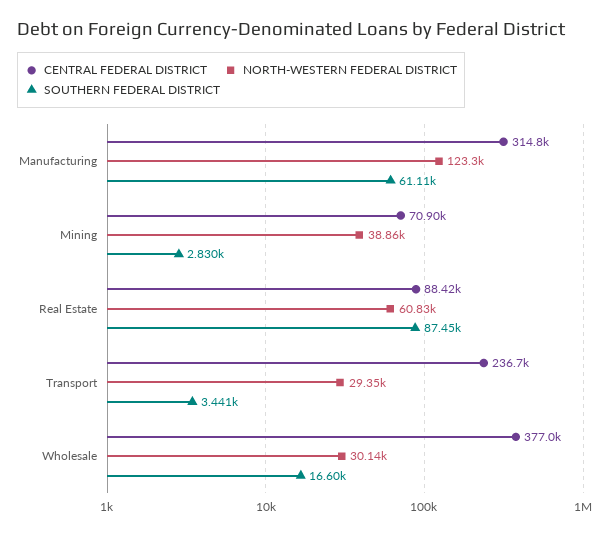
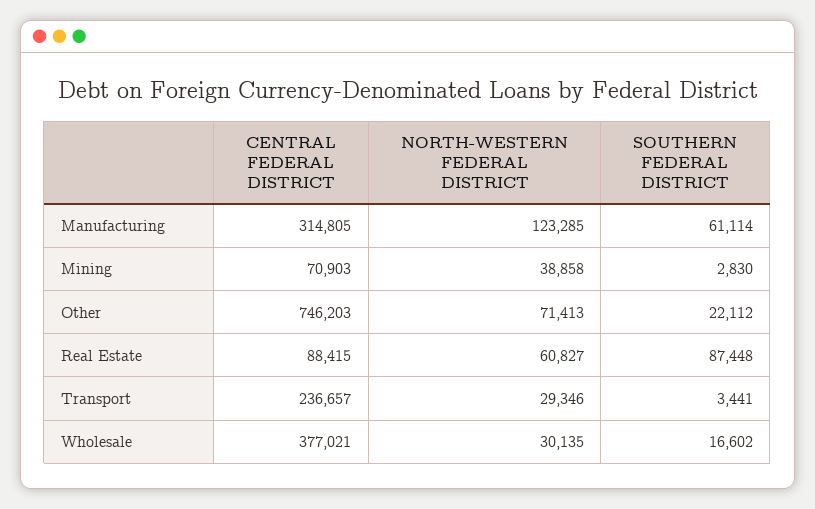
CENTRAL FEDERAL DISTRICT, Other: none -> 746203
NORTH-WESTERN FEDERAL DISTRICT, Other: none -> 71413
SOUTHERN FEDERAL DISTRICT, Other: none -> 22112

